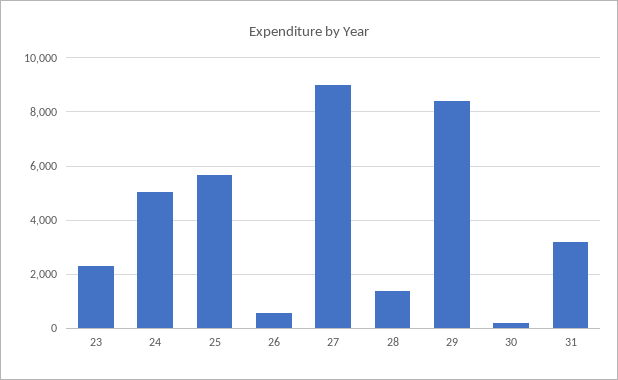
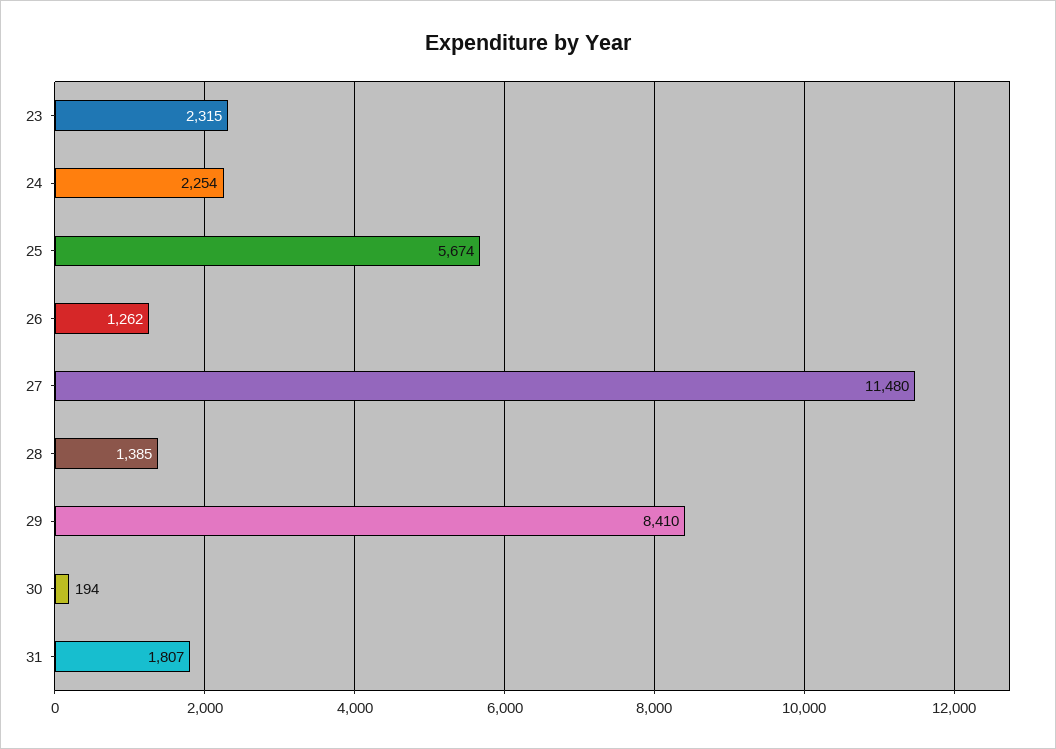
24: 5000 -> 2254
26: 500 -> 1262
27: 9000 -> 11480
31: 3250 -> 1807

